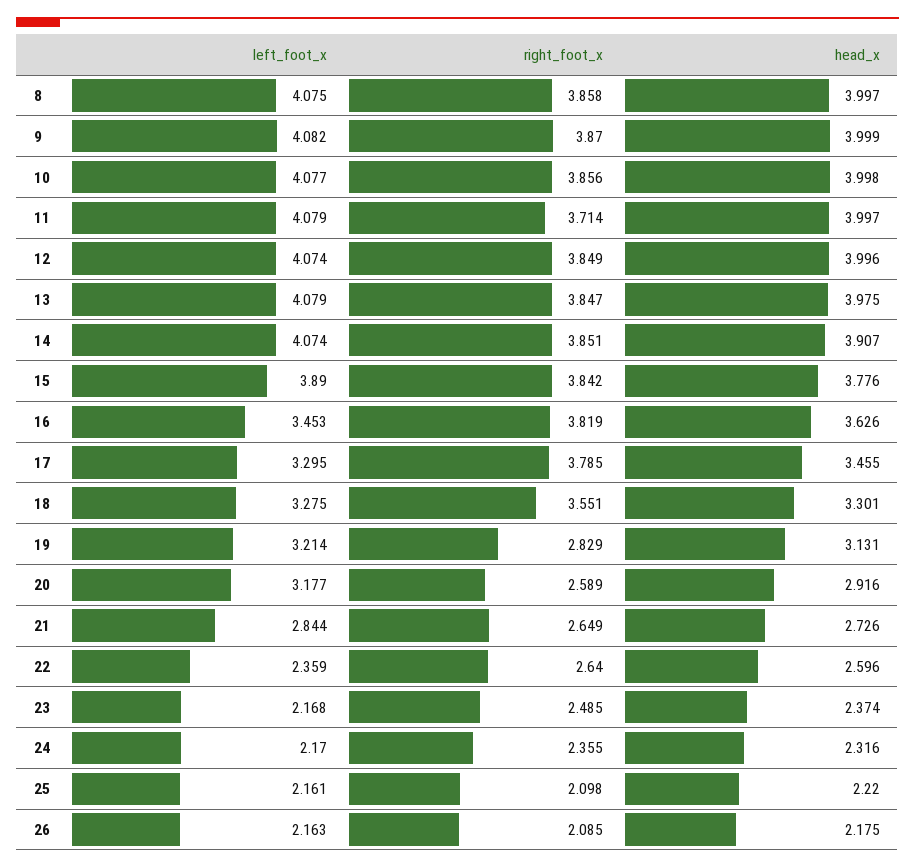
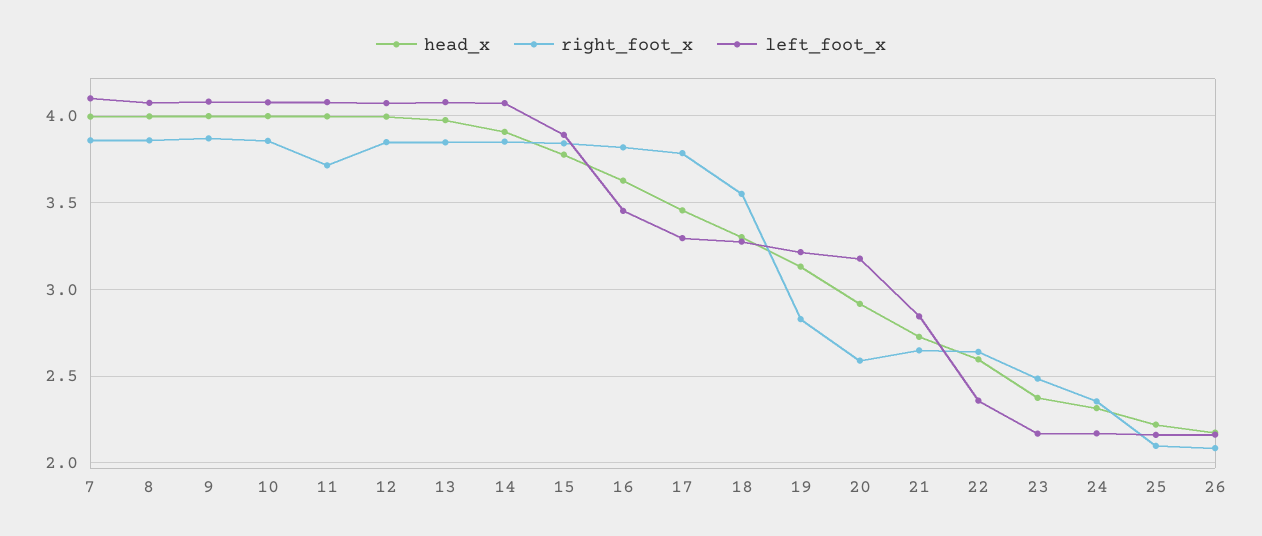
head_x, 7: none -> 4
right_foot_x, 7: none -> 3.85
left_foot_x, 7: none -> 4.1

